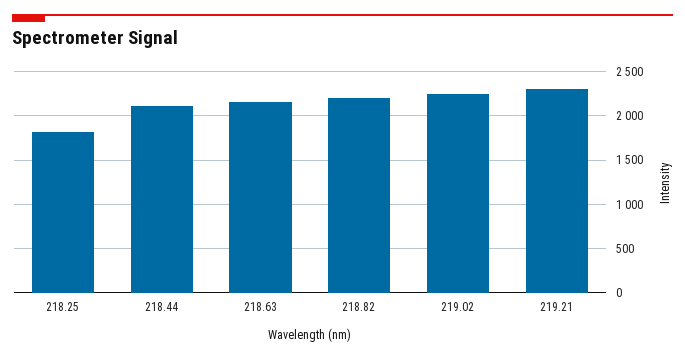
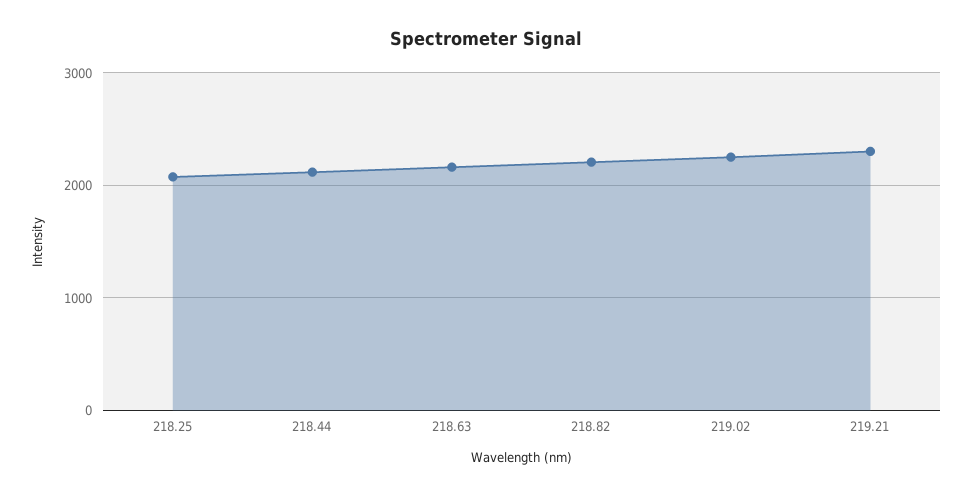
218.25: 1800 -> 2100

